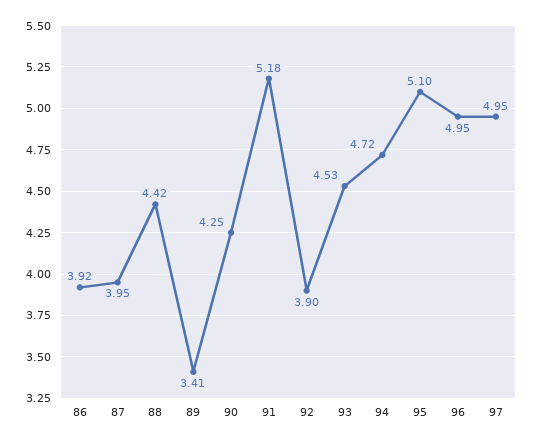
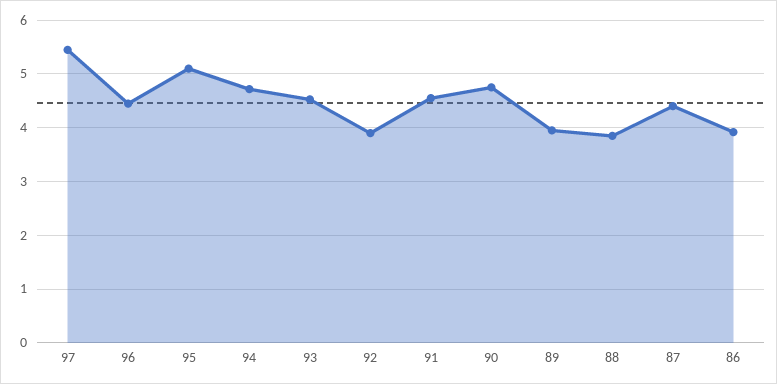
87: 3.95 -> 4.4
88: 4.42 -> 3.8
89: 3.41 -> 4
90: 4.25 -> 4.8
91: 5.18 -> 4.6
96: 4.95 -> 4.4
97: 4.95 -> 5.4

